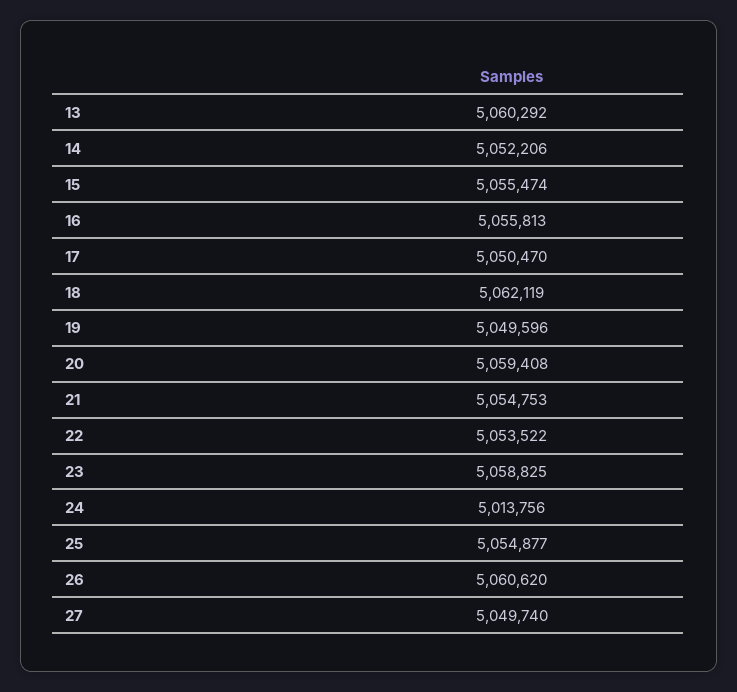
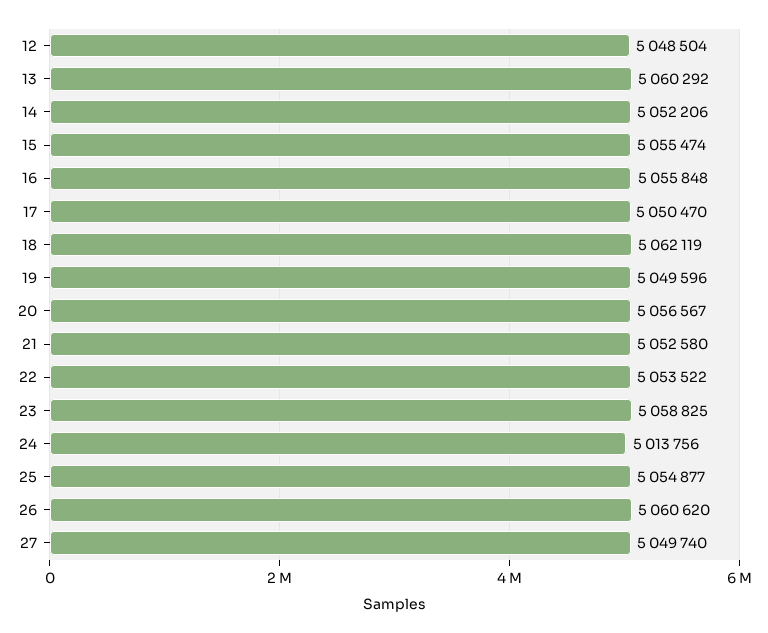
16: 5055813 -> 5055848
20: 5059408 -> 5056567
21: 5054753 -> 5052580
12: none -> 5048504

